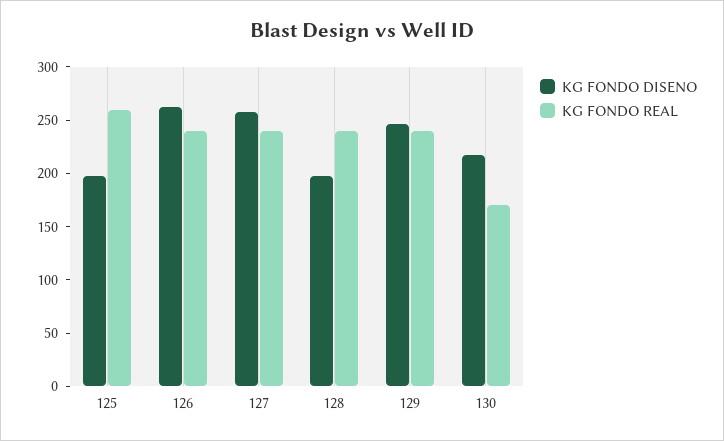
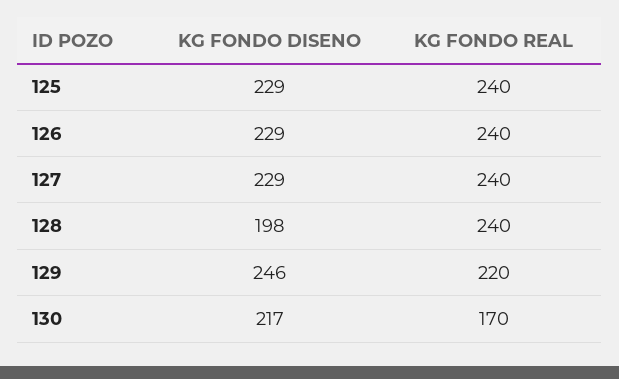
KG FONDO DISENO, 125: 200 -> 229
KG FONDO REAL, 125: 260 -> 240
KG FONDO DISENO, 126: 260 -> 229
KG FONDO DISENO, 127: 260 -> 229
KG FONDO REAL, 129: 240 -> 220

